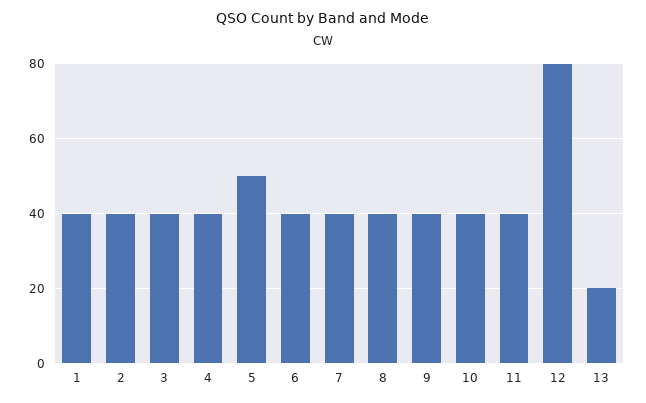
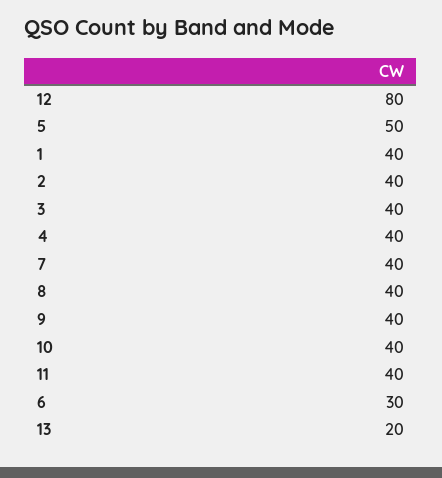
6: 40 -> 30

